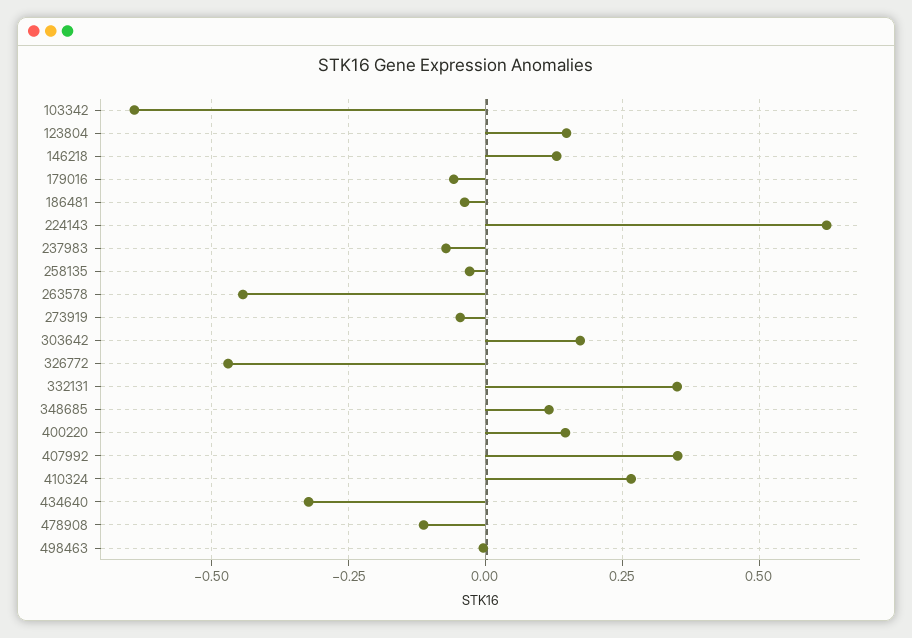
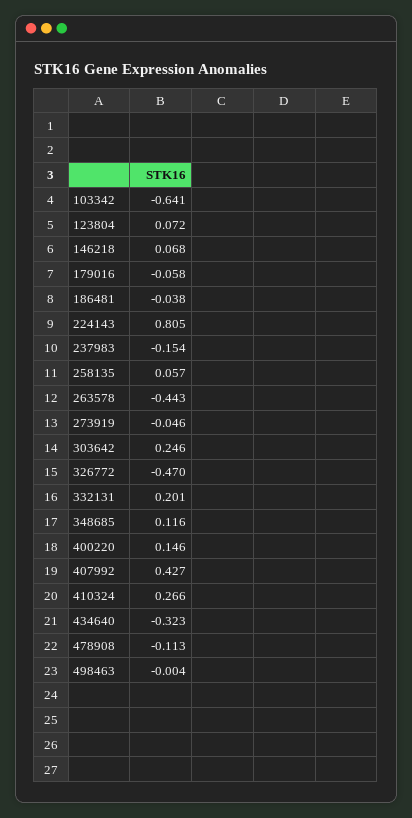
123804: 0.15 -> 0.072
146218: 0.125 -> 0.068
224143: 0.625 -> 0.805
237983: -0.075 -> -0.154
258135: -0.025 -> 0.057
303642: 0.175 -> 0.246
332131: 0.35 -> 0.201
407992: 0.35 -> 0.427

